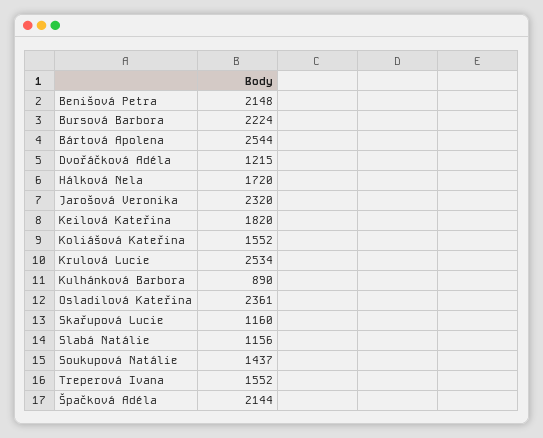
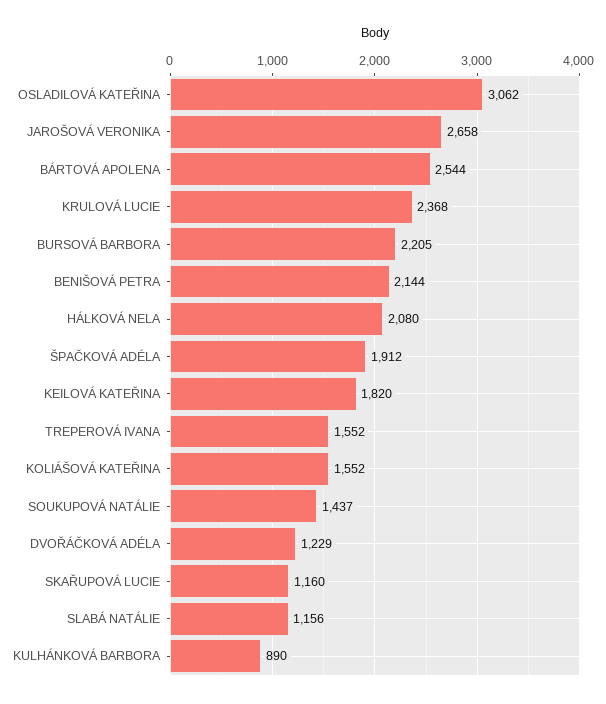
Benišová Petra: 2148 -> 2144
Bursová Barbora: 2224 -> 2205
Dvořáčková Adéla: 1215 -> 1229
Hálková Nela: 1720 -> 2080
Jarošová Veronika: 2320 -> 2658
Krulová Lucie: 2534 -> 2368
Osladilová Kateřina: 2361 -> 3062
Špačková Adéla: 2144 -> 1912

